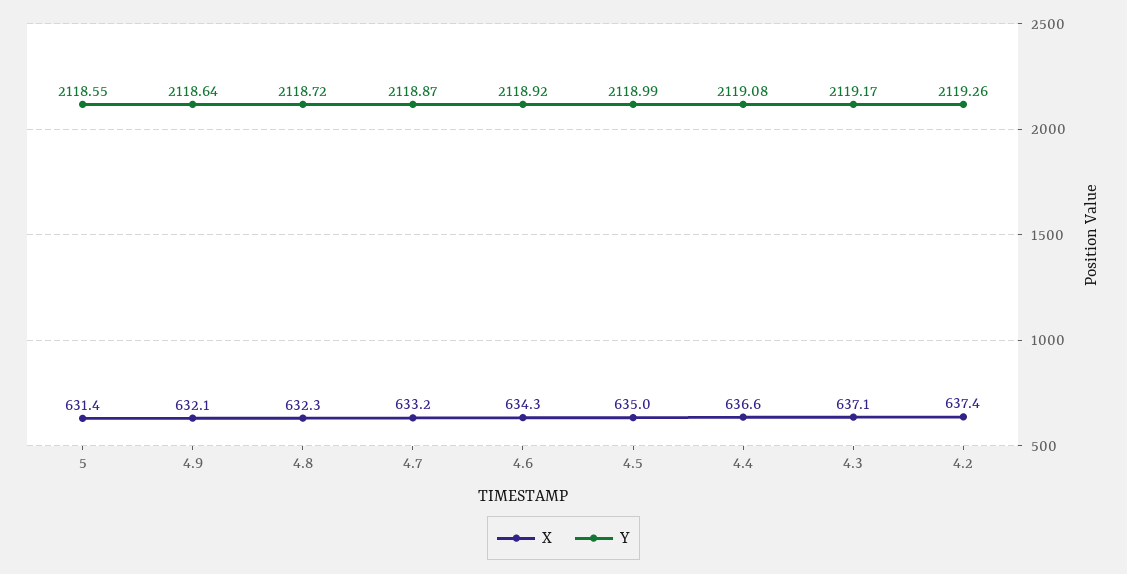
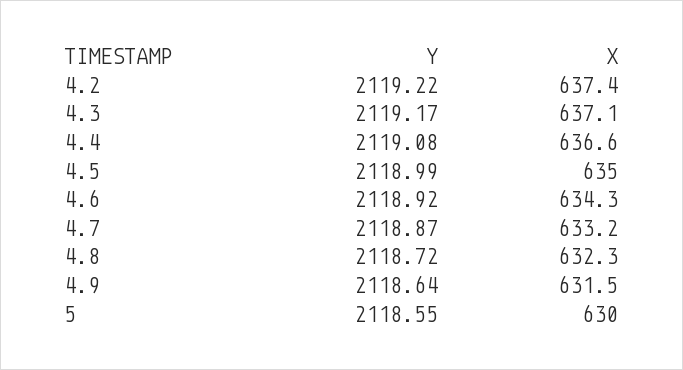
X, 5: 631.4 -> 630
X, 4.9: 632.1 -> 631.5
Y, 4.2: 2119.26 -> 2119.22

